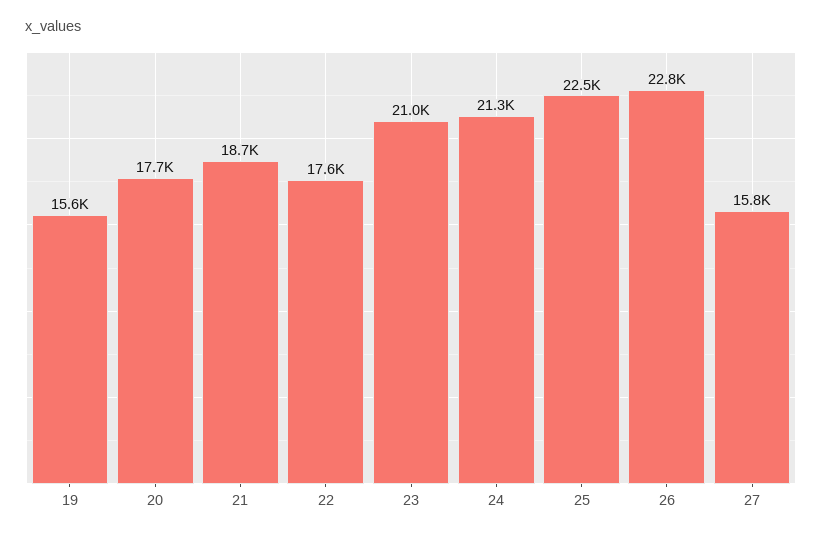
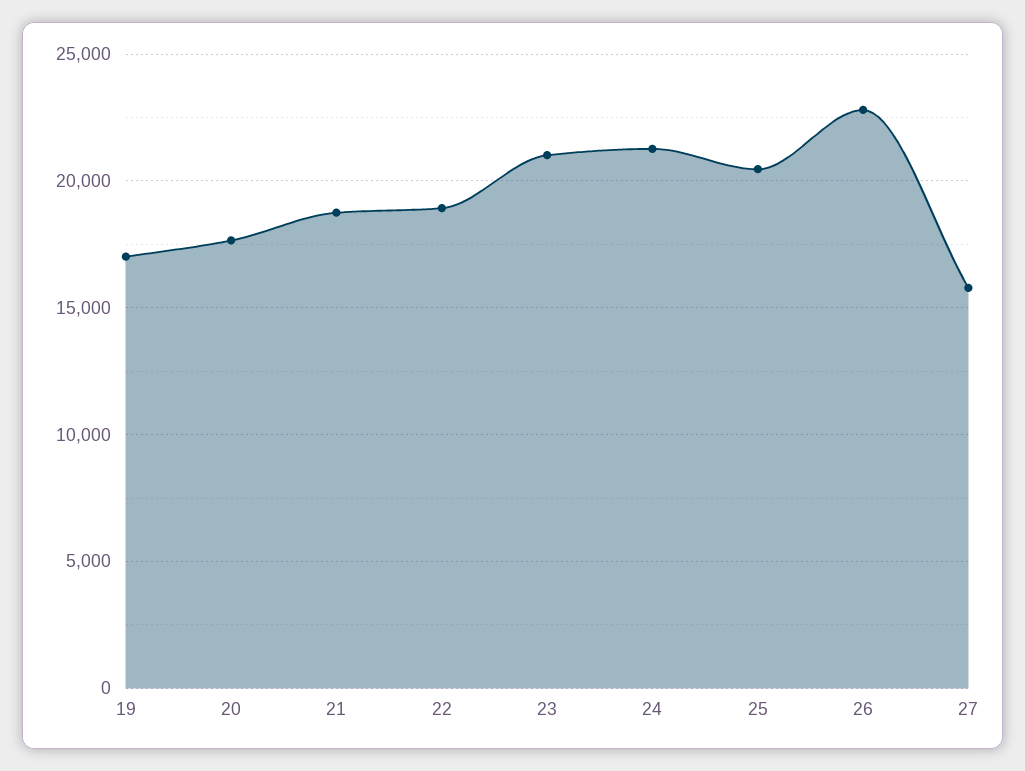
19: 15600 -> 17000
22: 17600 -> 19000
25: 22500 -> 20500

